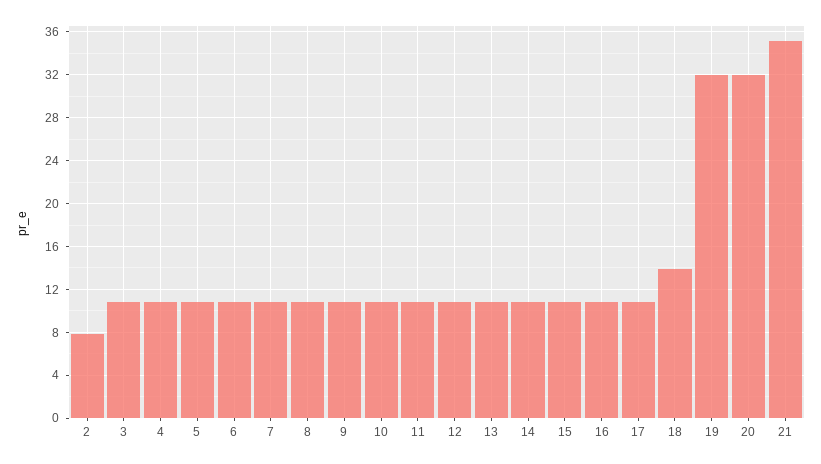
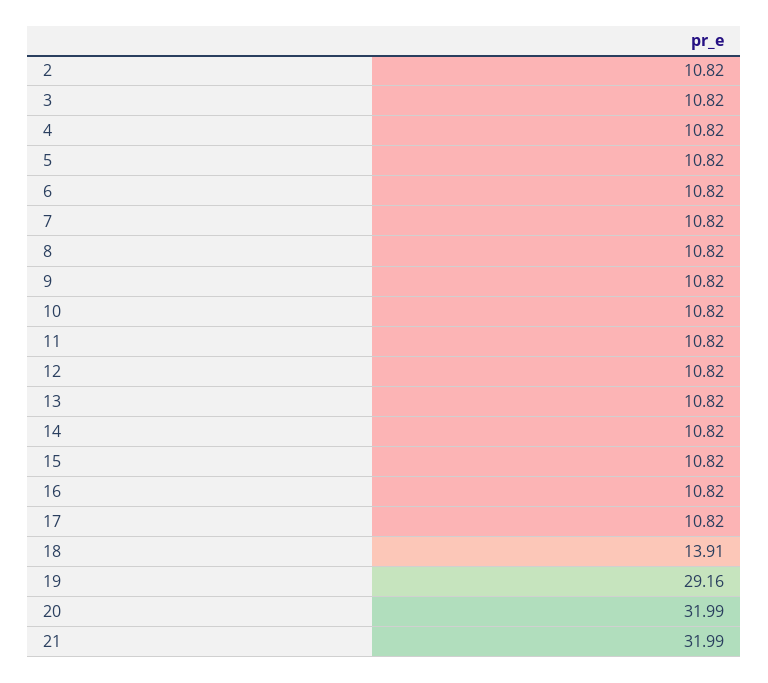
2: 8 -> 10.82
19: 32 -> 29.16
21: 35 -> 31.99

